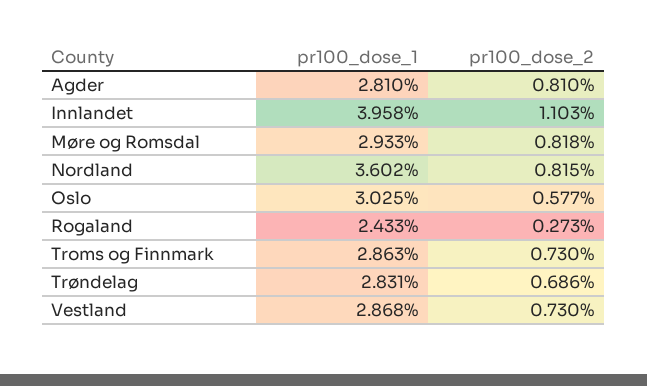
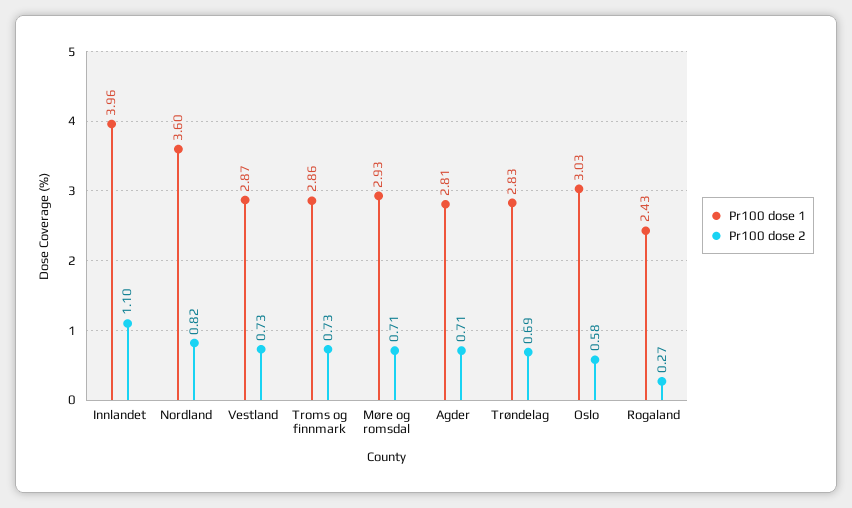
pr100_dose_2, Agder: 0.81 -> 0.71
pr100_dose_2, Møre og Romsdal: 0.818 -> 0.71

